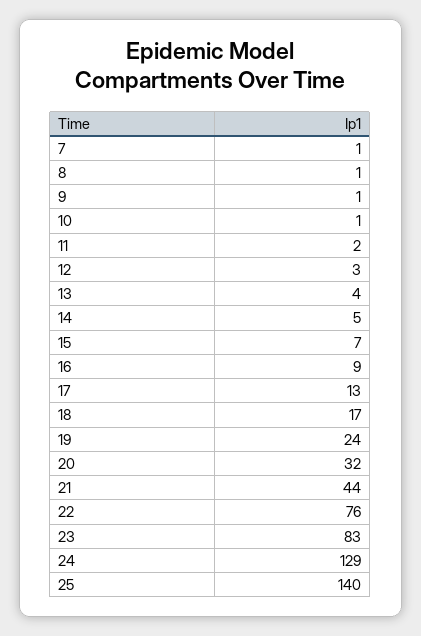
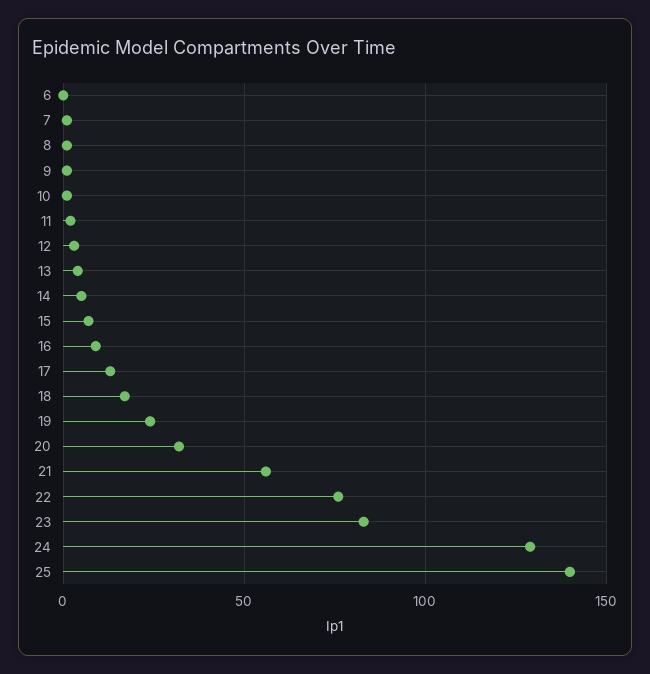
21: 44 -> 55
6: none -> 0

